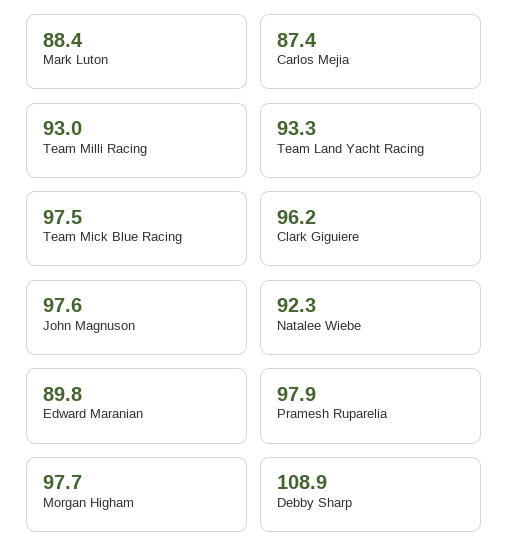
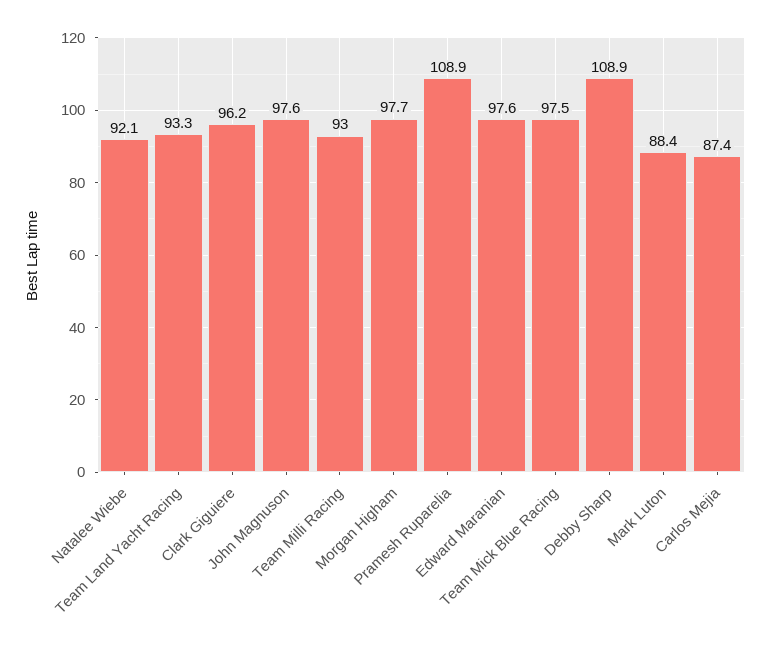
Natalee Wiebe: 92.3 -> 92.1
Edward Maranian: 89.8 -> 97.6
Pramesh Ruparelia: 97.9 -> 108.9

